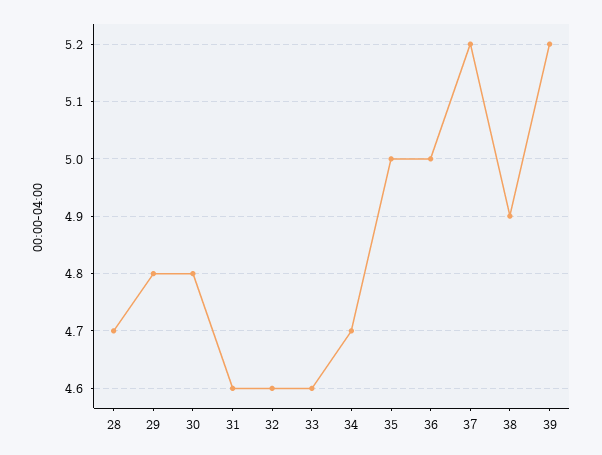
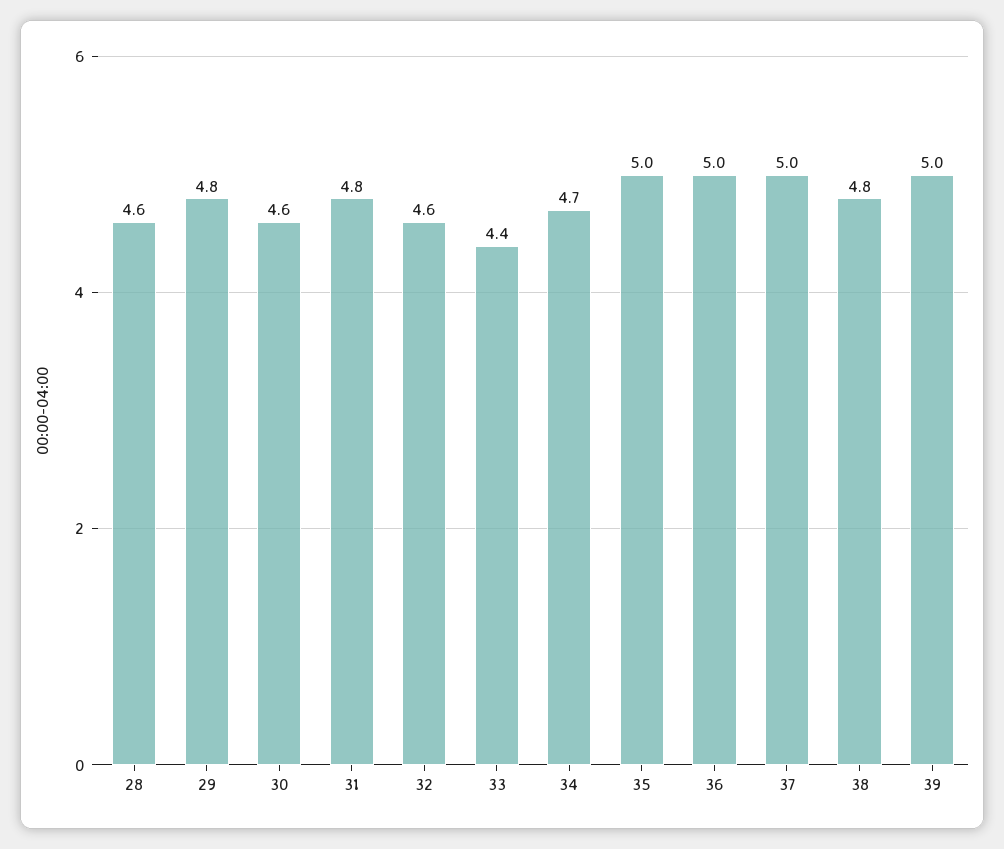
28: 4.7 -> 4.6
30: 4.8 -> 4.6
31: 4.6 -> 4.8
33: 4.6 -> 4.4
37: 5.2 -> 5
38: 4.9 -> 4.8
39: 5.2 -> 5

